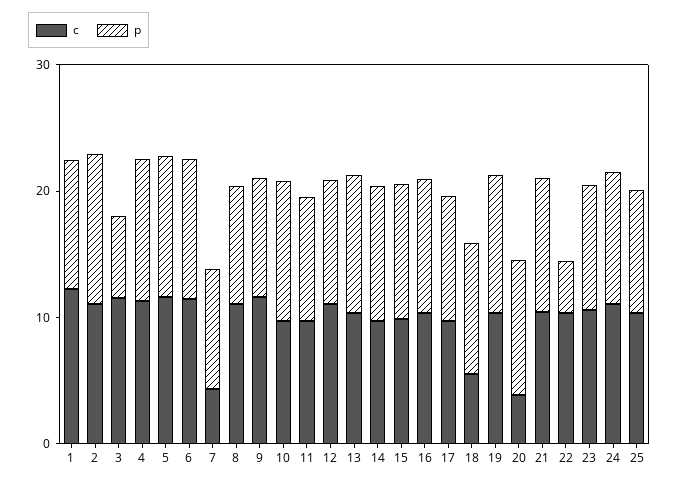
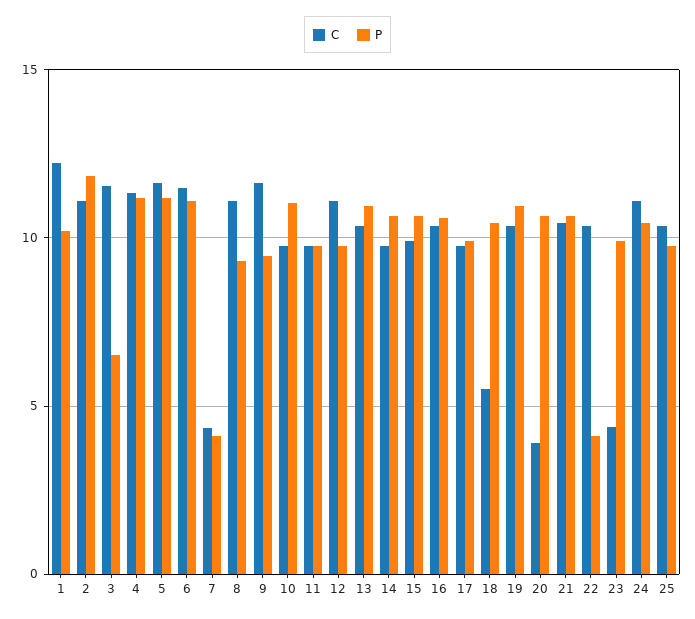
p, 7: 10 -> 4
c, 23: 10 -> 4.5

